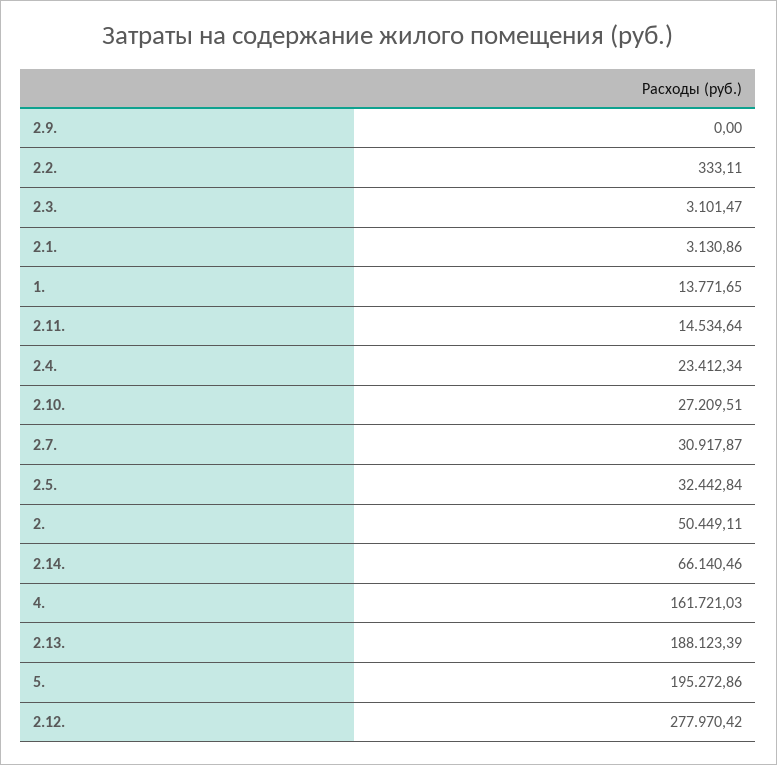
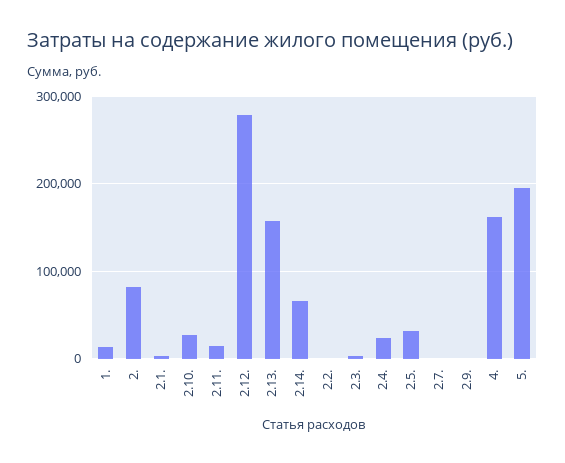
2.7.: 30917.87 -> 0
2.: 50449.11 -> 80000
2.13.: 188123.39 -> 160000

